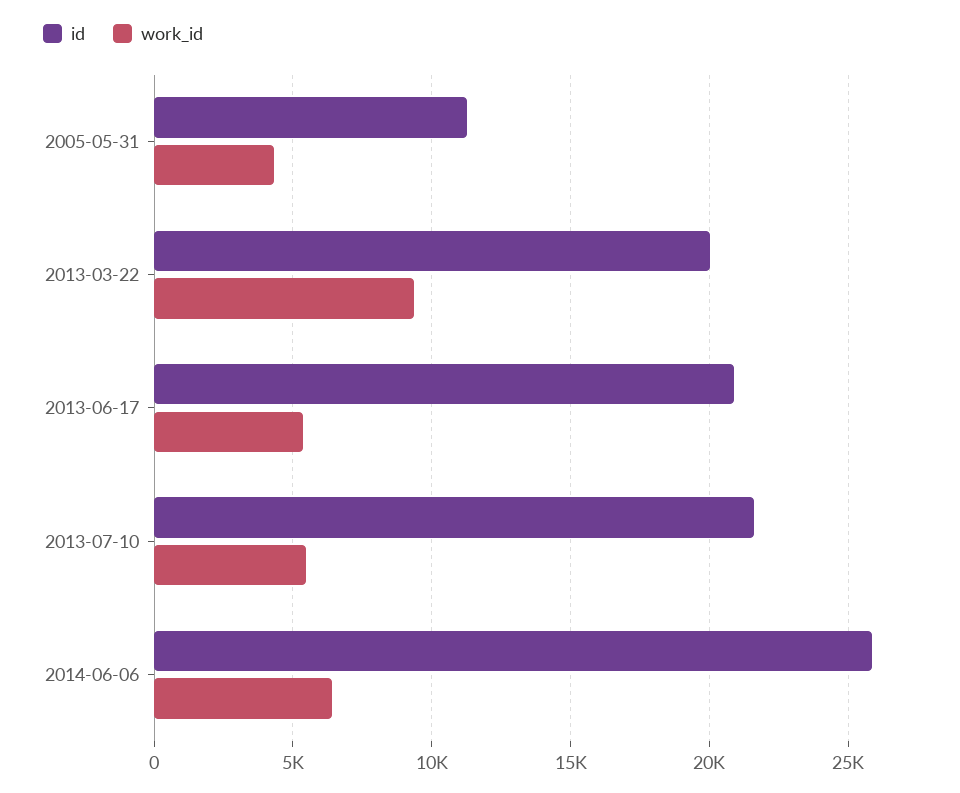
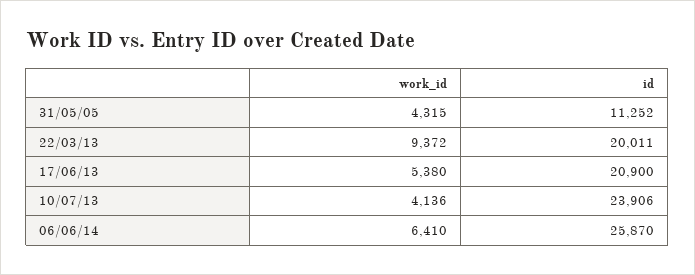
id, 2013-07-10: 21500 -> 23906
work_id, 2013-07-10: 5500 -> 4136

